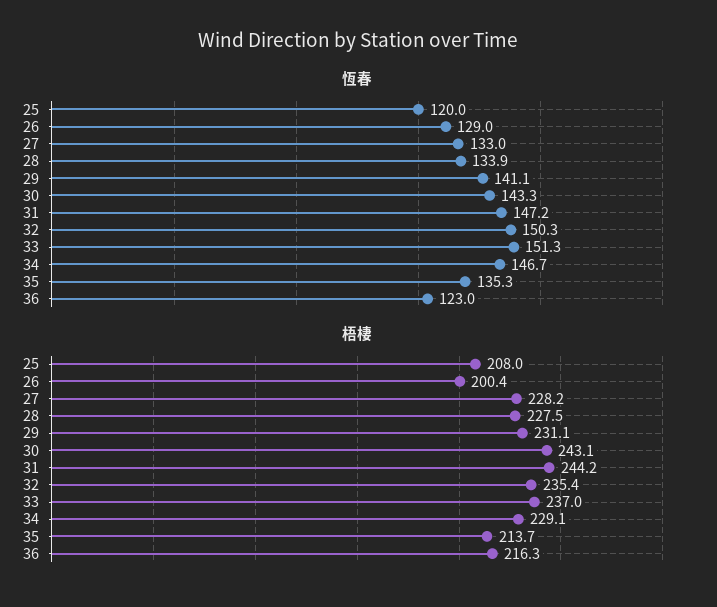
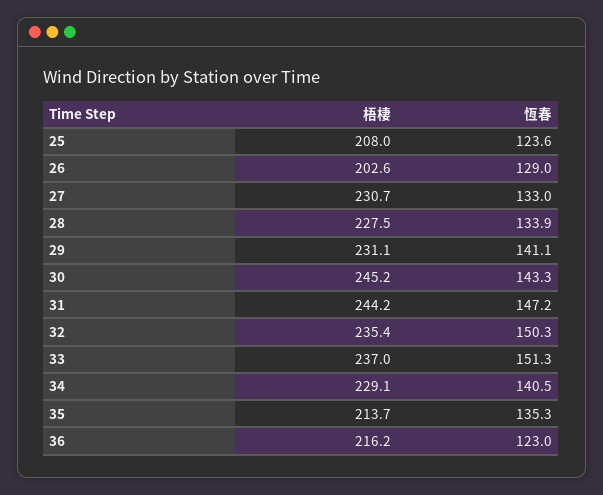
恆春, 25: 120 -> 123.6
恆春, 34: 146.7 -> 140.5
梧棲, 26: 200.4 -> 202.6
梧棲, 27: 228.2 -> 230.7
梧棲, 30: 243.1 -> 245.2
梧棲, 36: 216.3 -> 216.2

